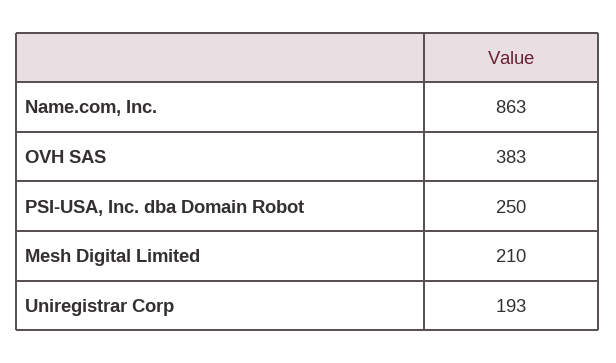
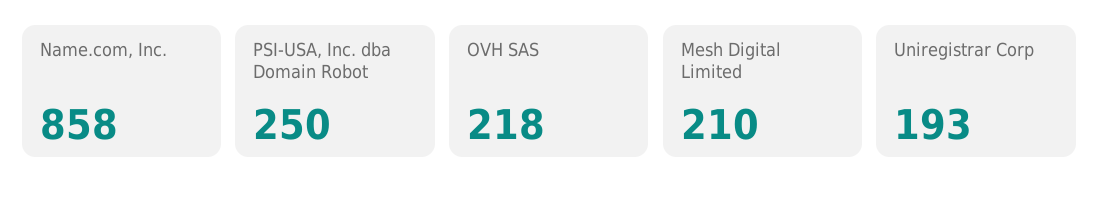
Name.com, Inc.: 863 -> 858
OVH SAS: 383 -> 218

